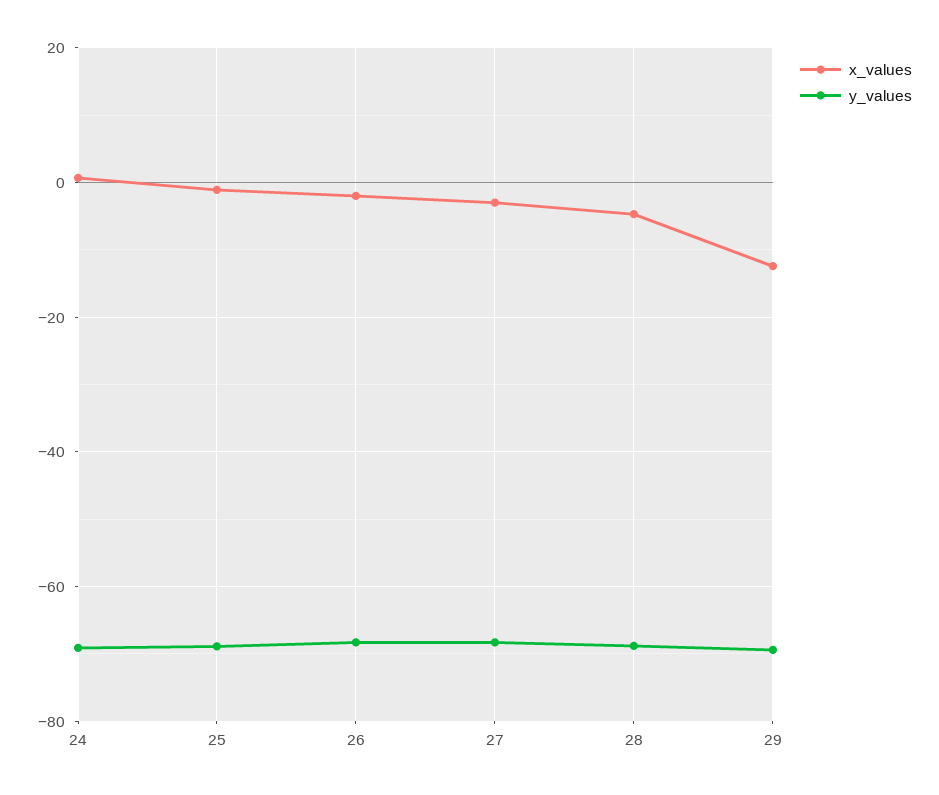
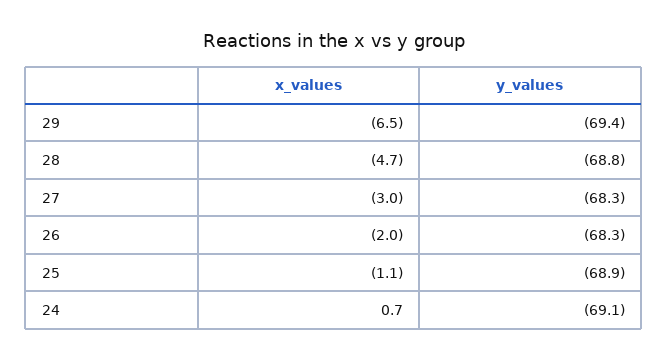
x_values, 29: -12 -> -6.5

